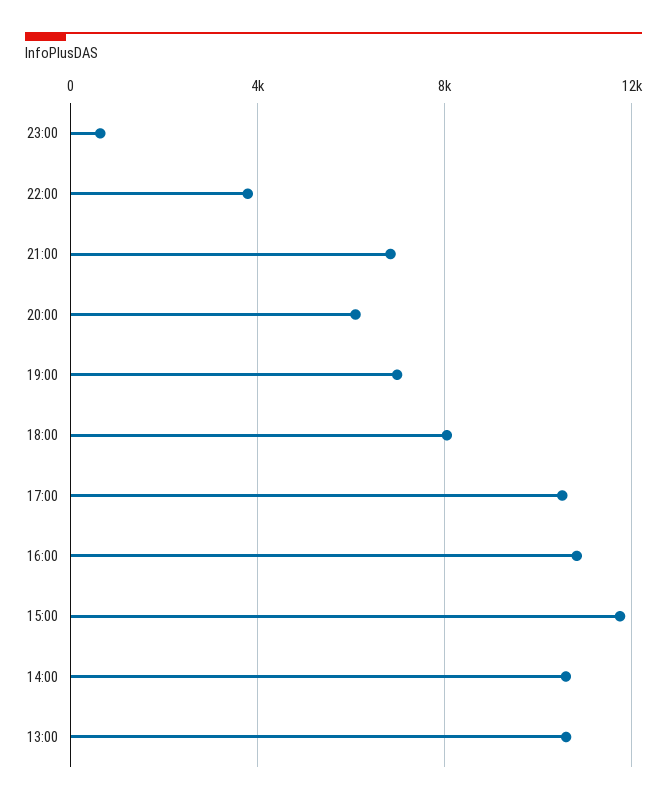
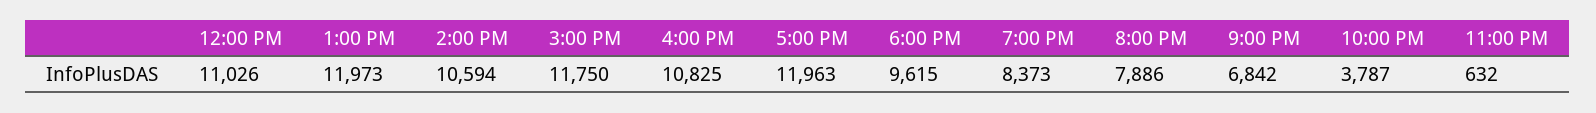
20:00: 6000 -> 7886
19:00: 7000 -> 8373
18:00: 8000 -> 9615
17:00: 10500 -> 11963
13:00: 10500 -> 11973
12:00 PM: none -> 11026

